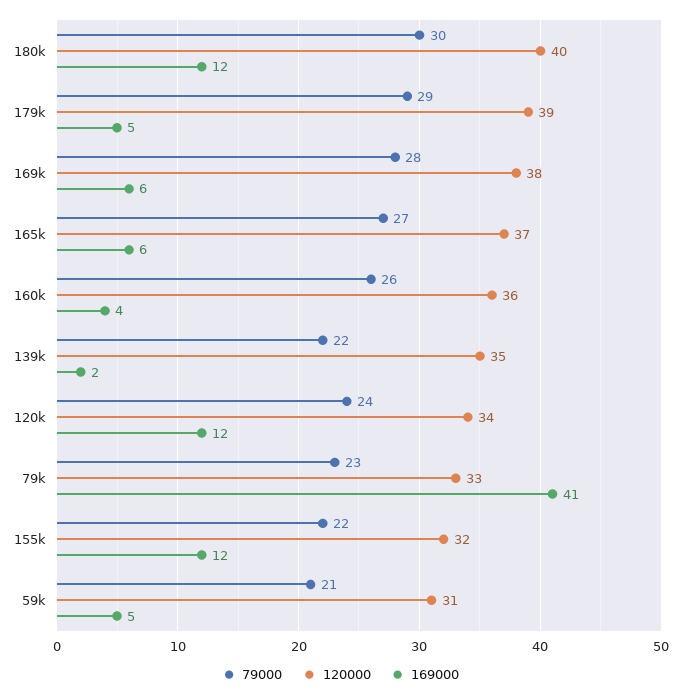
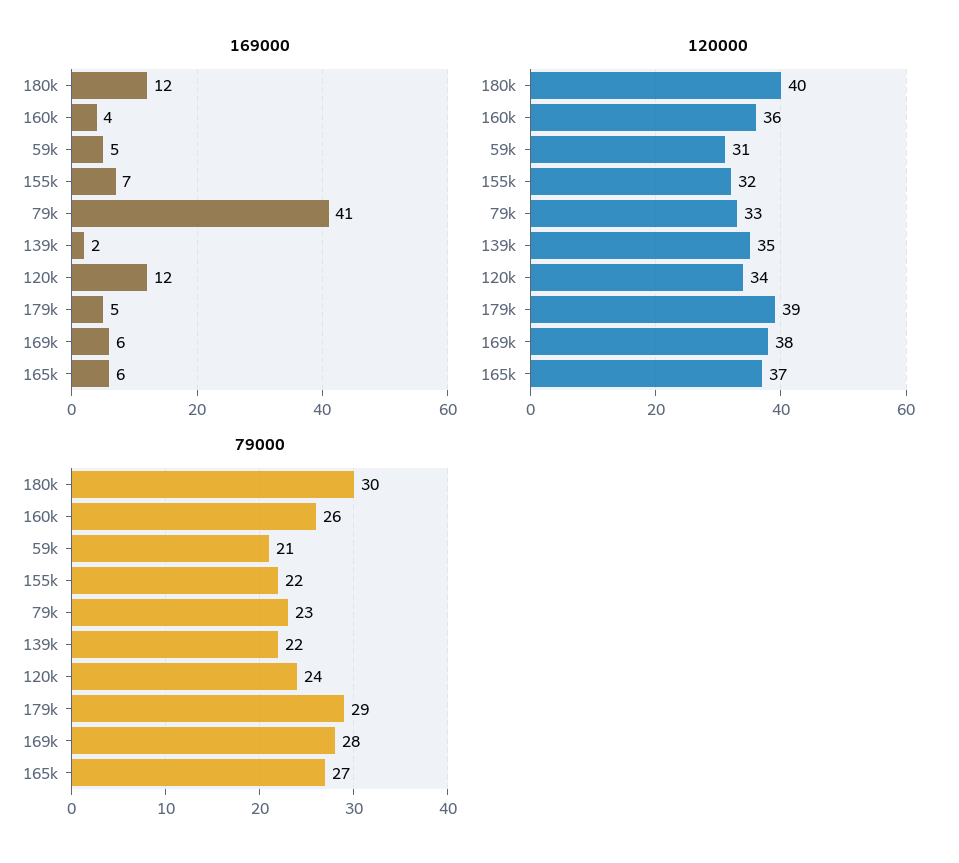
169000, 155k: 12 -> 7

